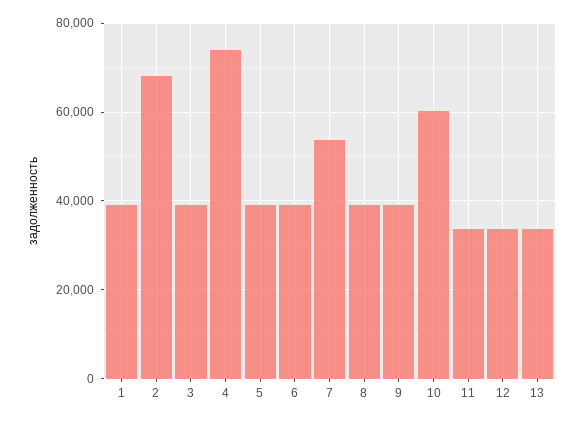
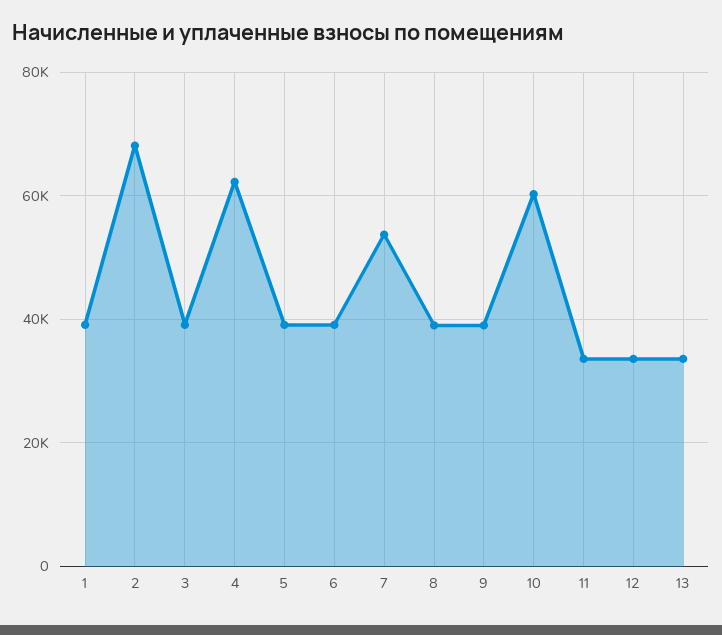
4: 74000 -> 62000

